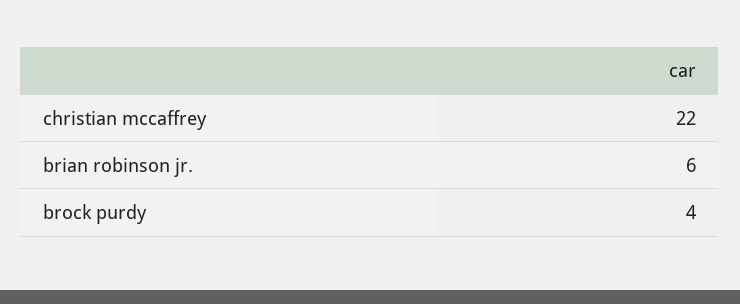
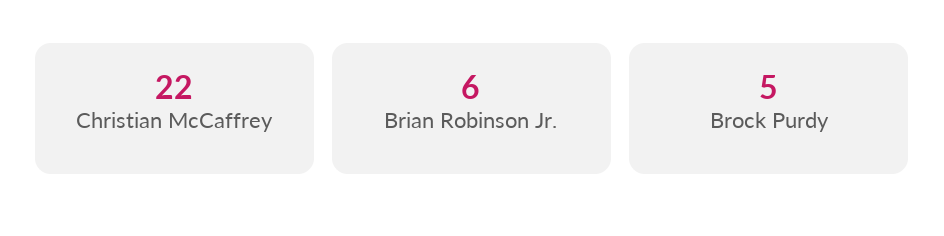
brock purdy: 4 -> 5

